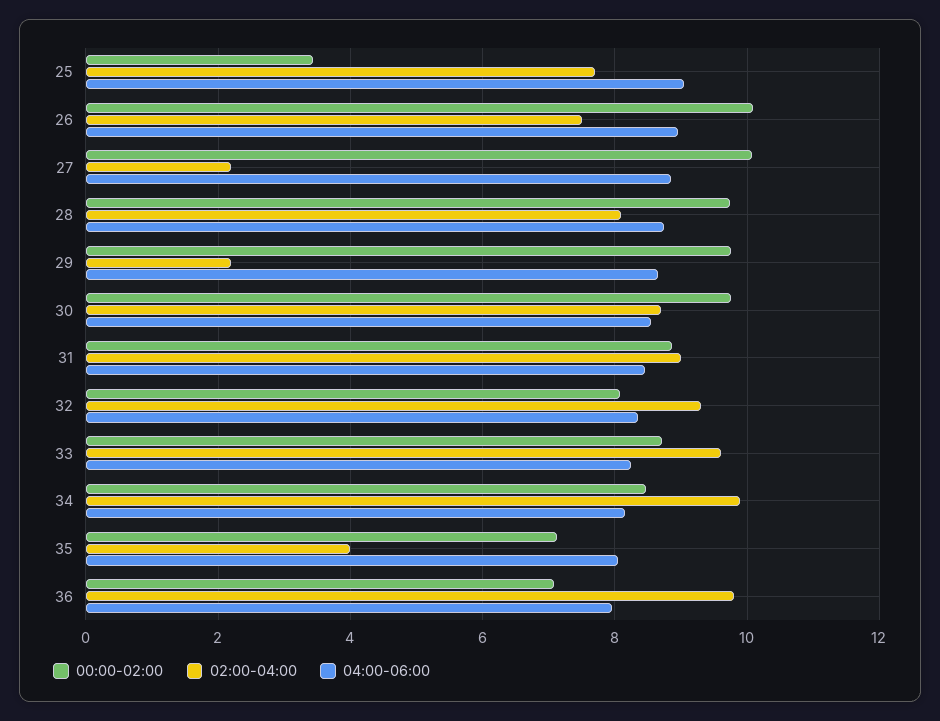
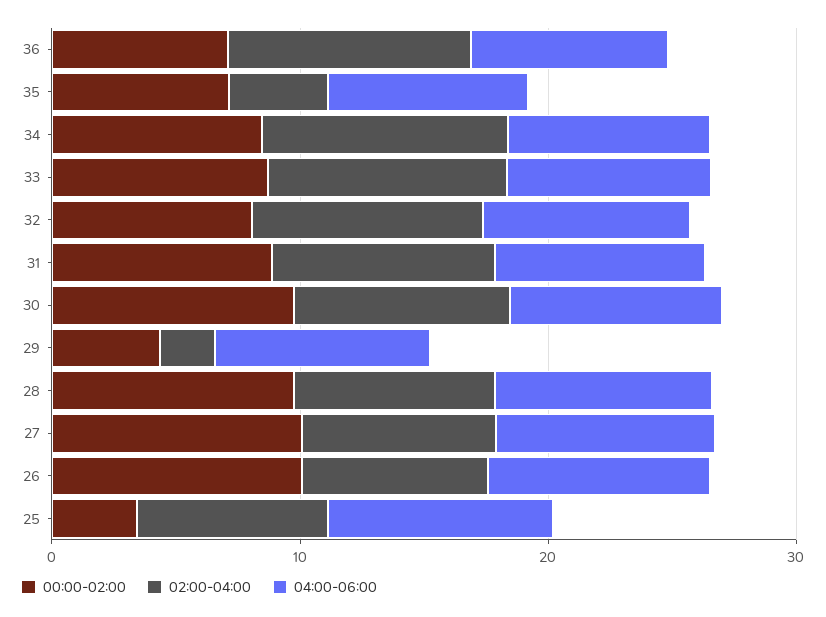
02:00-04:00, 27: 2.2 -> 8
00:00-02:00, 29: 9.8 -> 4

